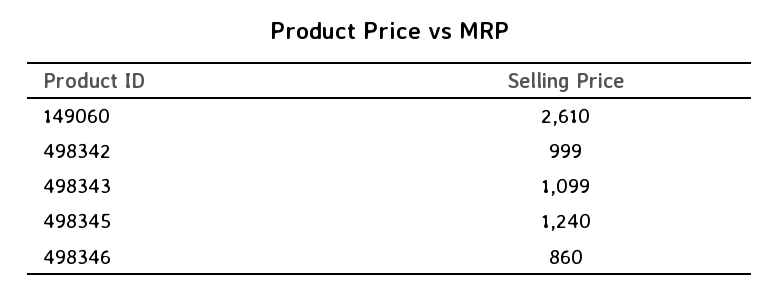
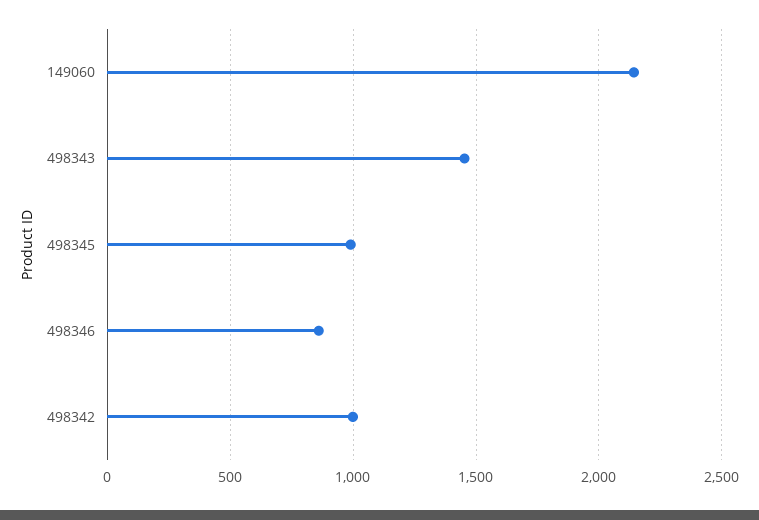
149060: 2610 -> 2150
498343: 1099 -> 1450
498345: 1240 -> 1000

